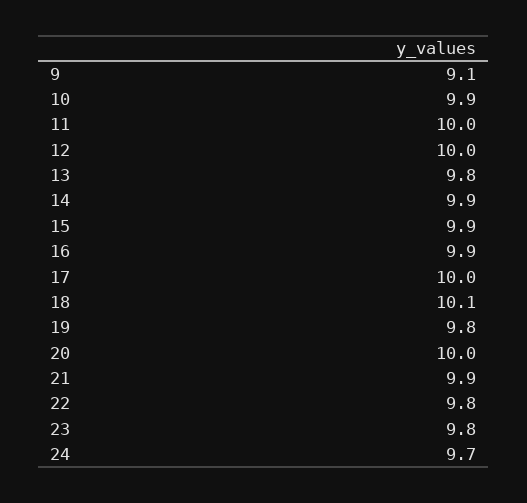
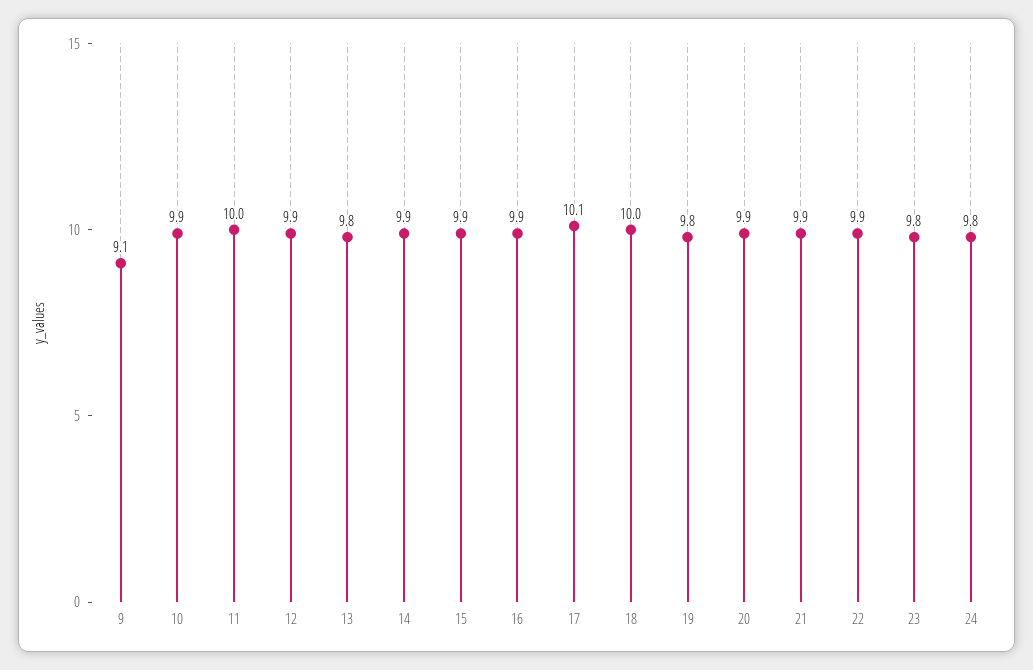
12: 10 -> 9.9
17: 10 -> 10.1
18: 10.1 -> 10
20: 10 -> 9.9
22: 9.8 -> 9.9
24: 9.7 -> 9.8

